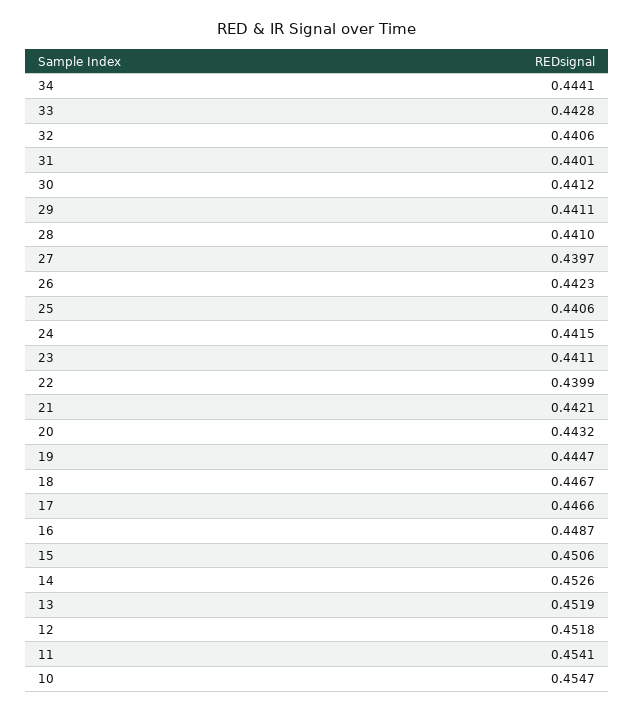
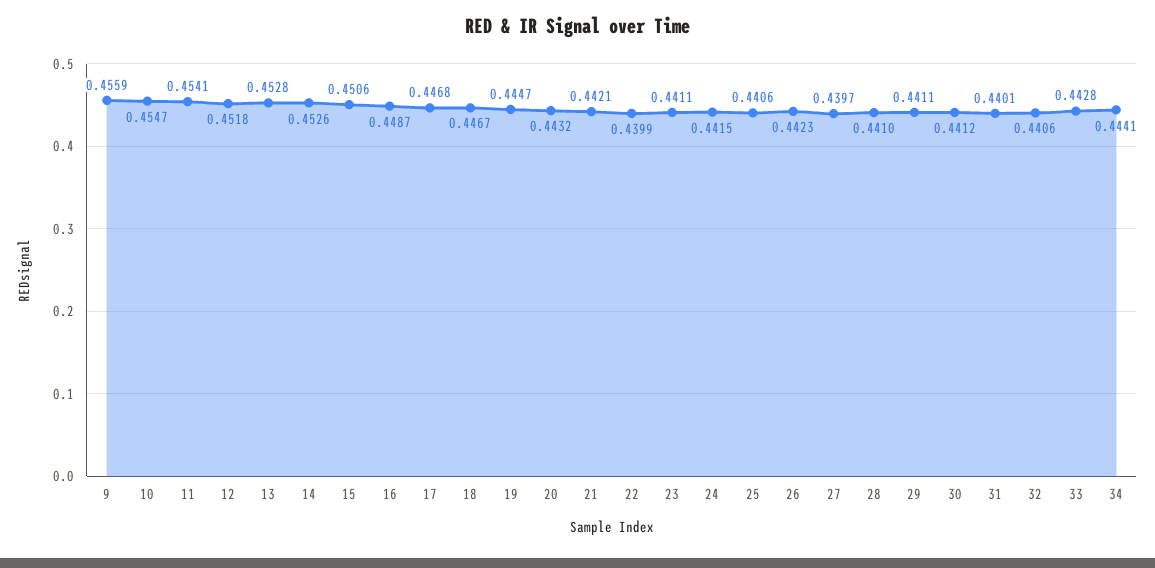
17: 0.4466 -> 0.4468
13: 0.4519 -> 0.4528
9: none -> 0.4559

